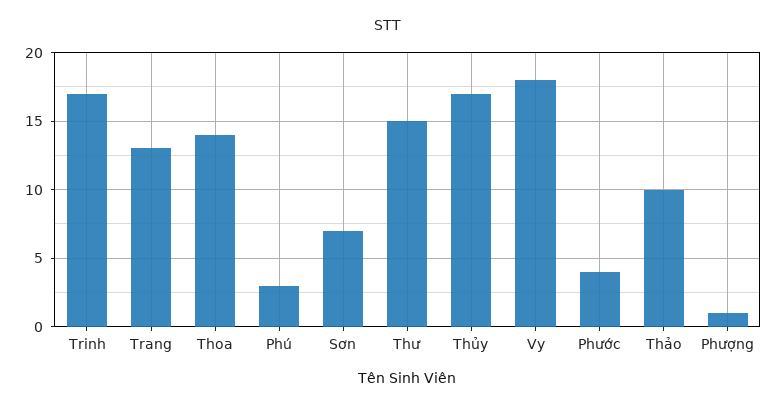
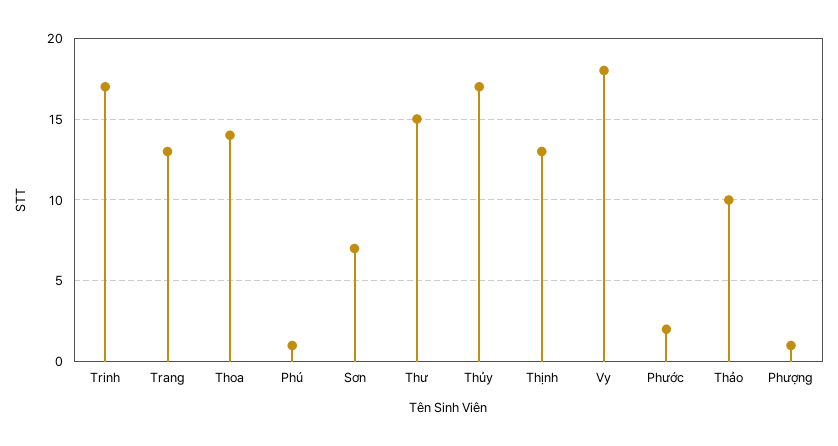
Phú: 3 -> 1
Phước: 4 -> 2
Thịnh: none -> 13

